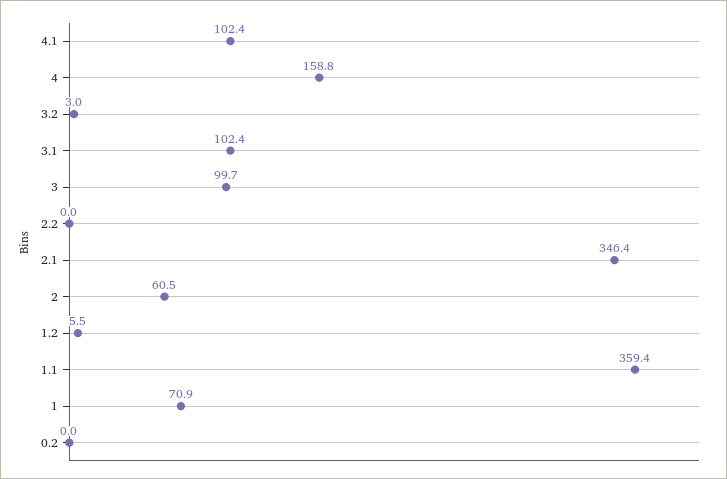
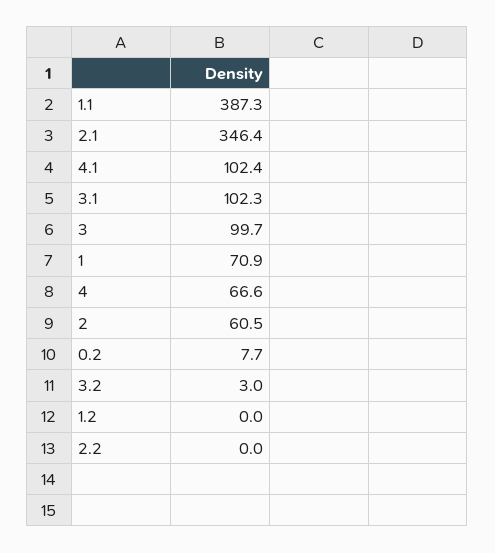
4: 158.8 -> 66.6
3.1: 102.4 -> 102.3
1.2: 5.5 -> 0
1.1: 359.4 -> 387.3
0.2: 0 -> 7.7

